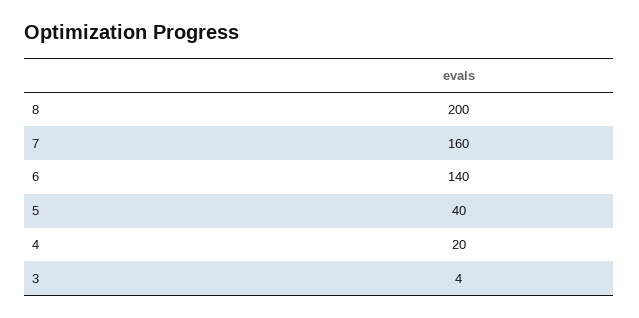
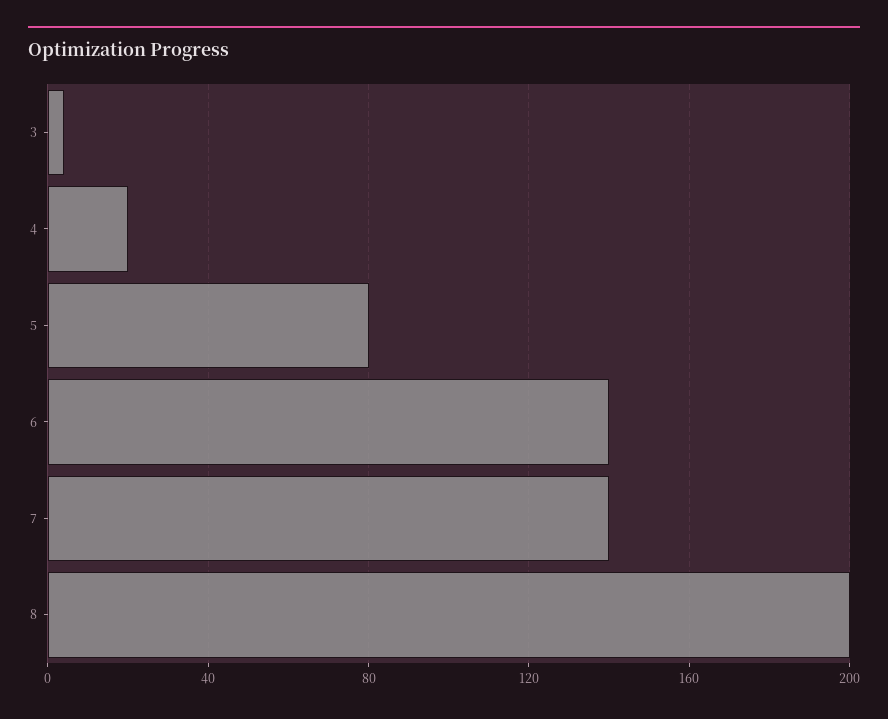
7: 160 -> 140
5: 40 -> 80

